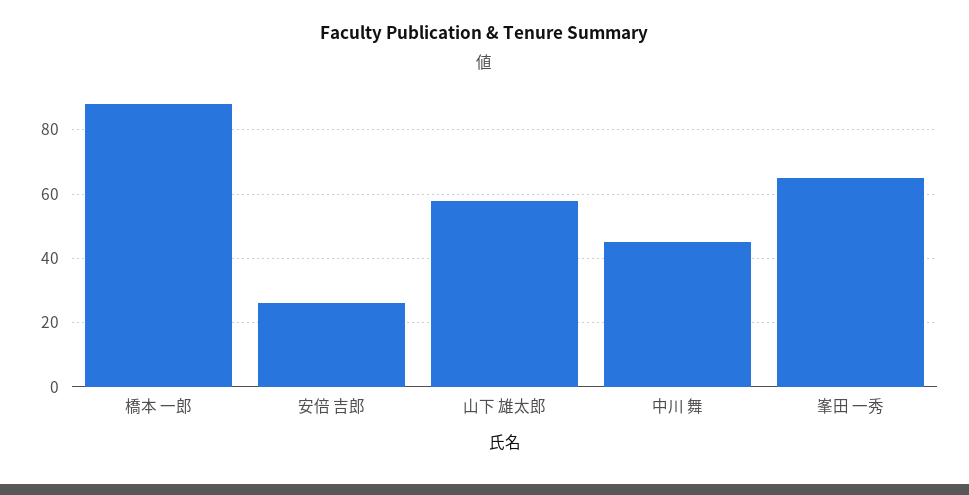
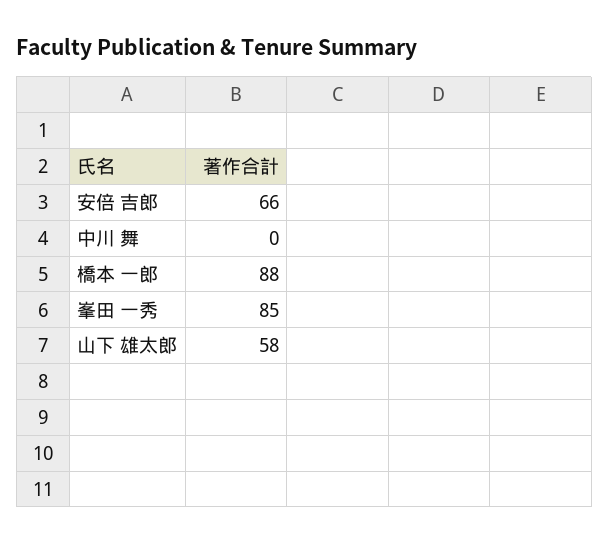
安倍 吉郎: 25 -> 66
中川 舞: 45 -> 0
峯田 一秀: 65 -> 85

